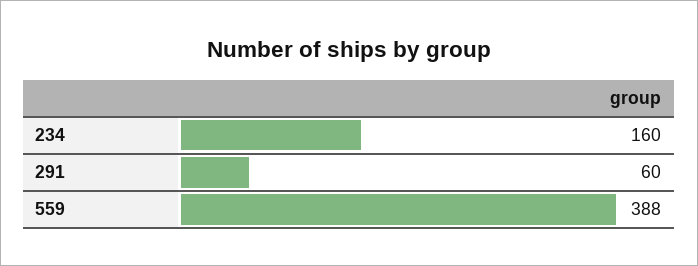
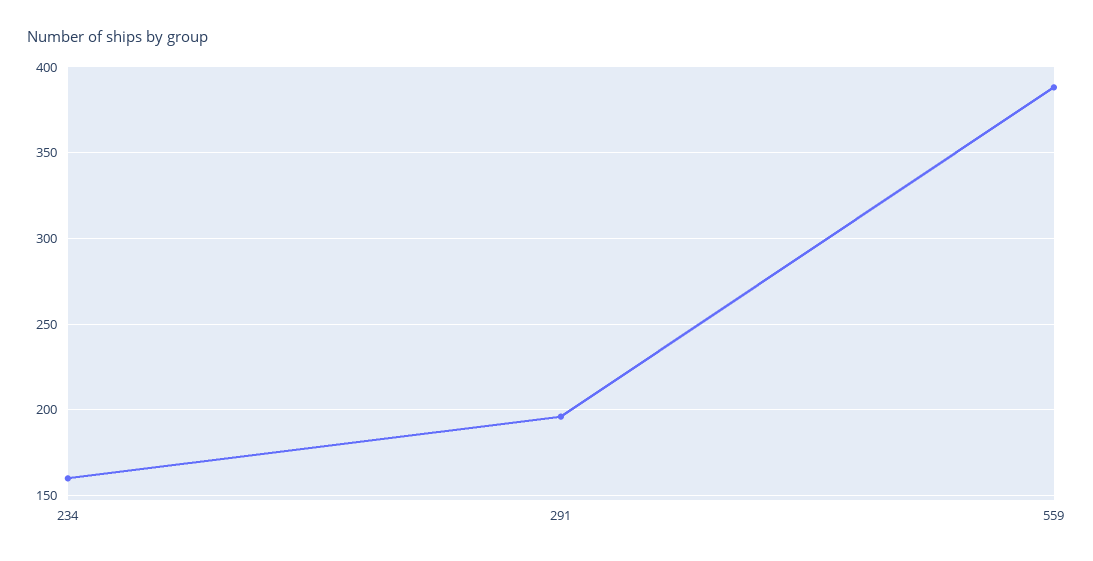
291: 60 -> 195

